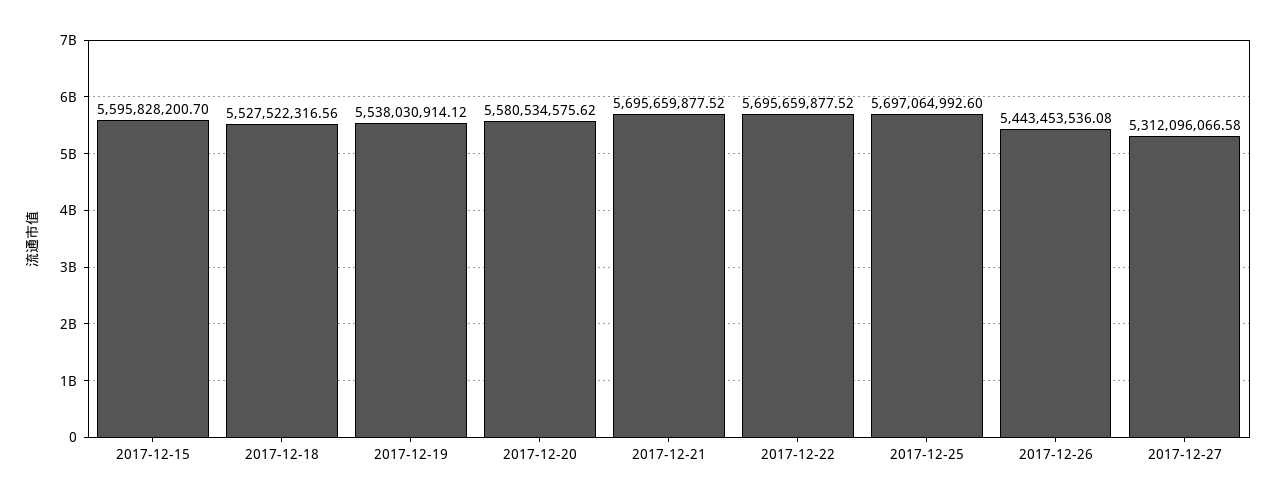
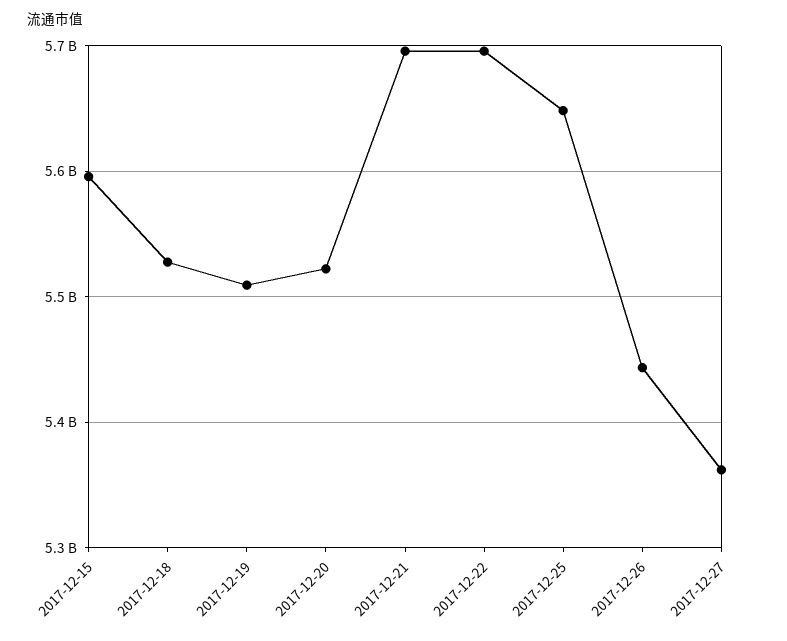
2017-12-19: 5538030914.12 -> 5510000000
2017-12-20: 5580534575.62 -> 5520000000
2017-12-25: 5697064992.6 -> 5650000000
2017-12-27: 5312096066.58 -> 5360000000

